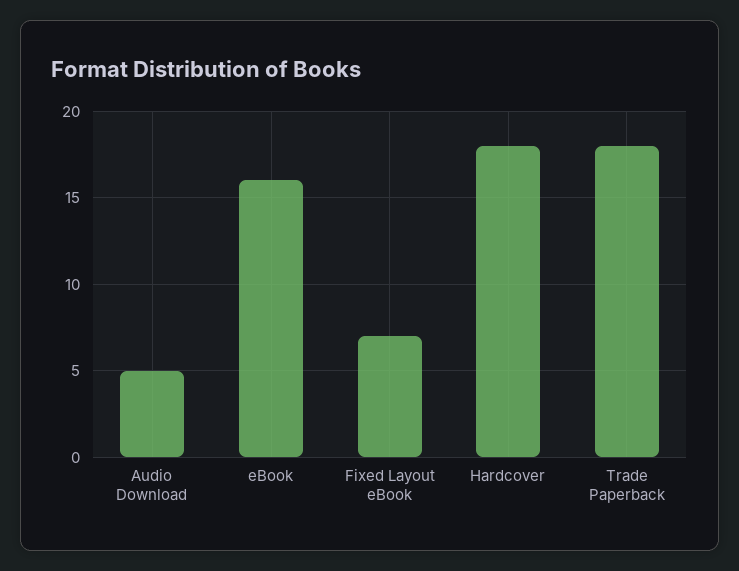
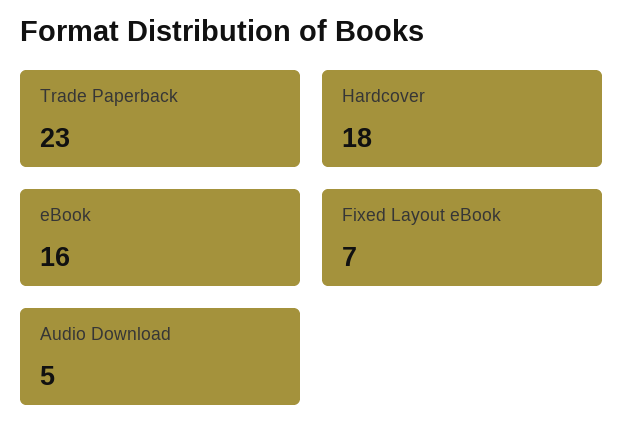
Trade Paperback: 18 -> 23

